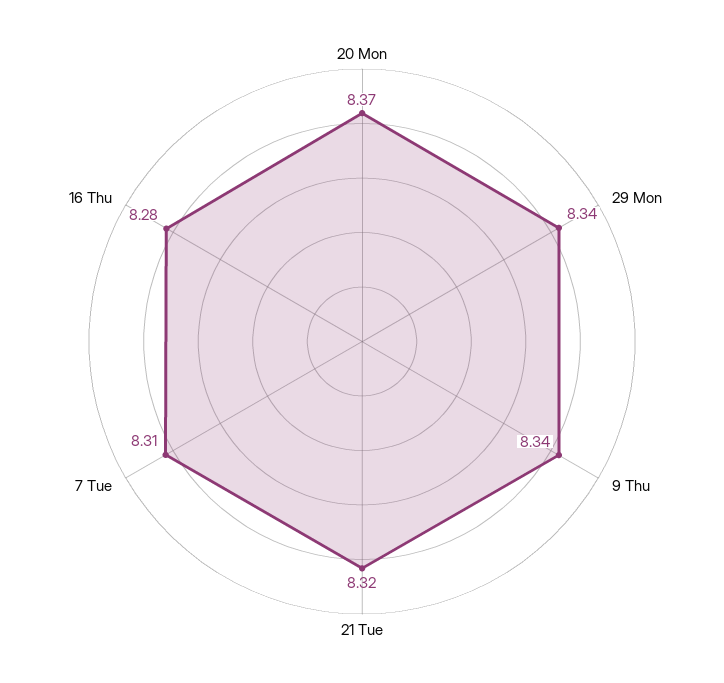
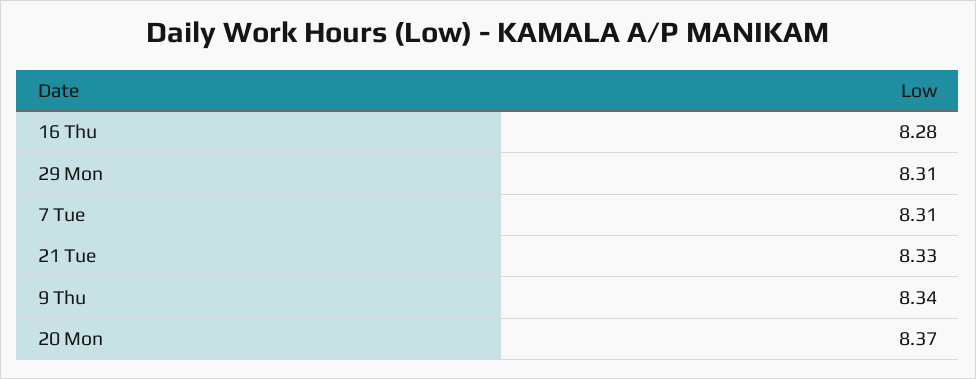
29 Mon: 8.34 -> 8.31
21 Tue: 8.32 -> 8.33

